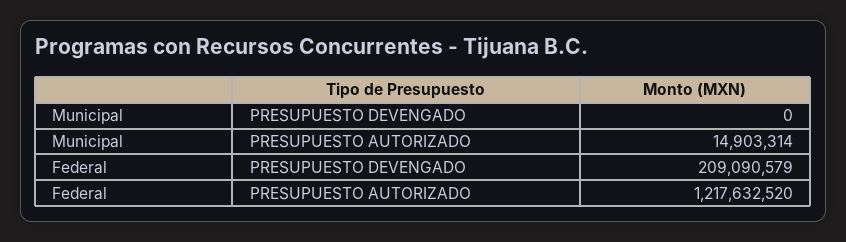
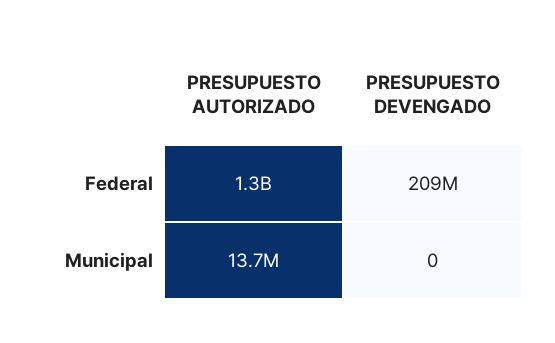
Municipal, PRESUPUESTO AUTORIZADO: 14903314 -> 13700000
Federal, PRESUPUESTO AUTORIZADO: 1217632520 -> 1300000000

